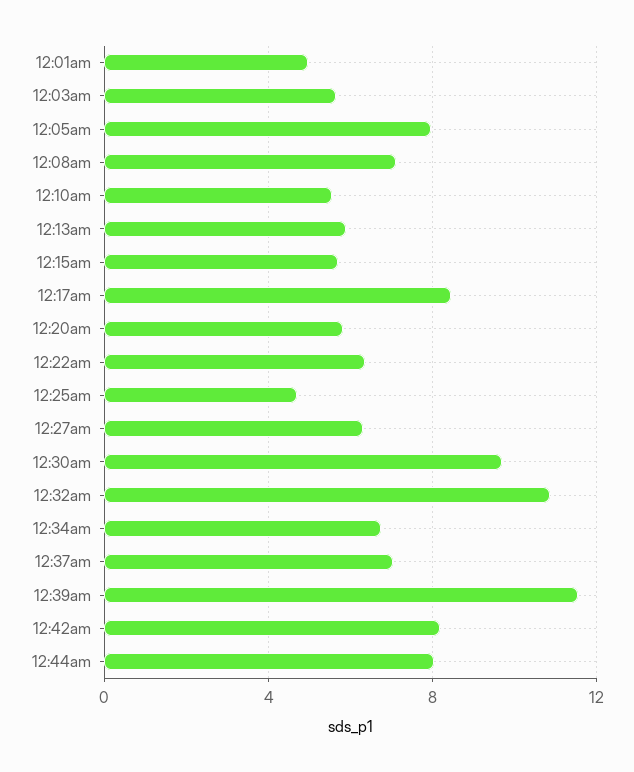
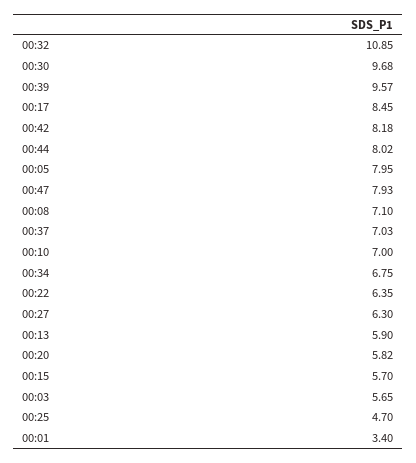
12:01am: 5 -> 3.4
12:10am: 5.5 -> 7
12:39am: 11.5 -> 9.57
00:47: none -> 7.93

